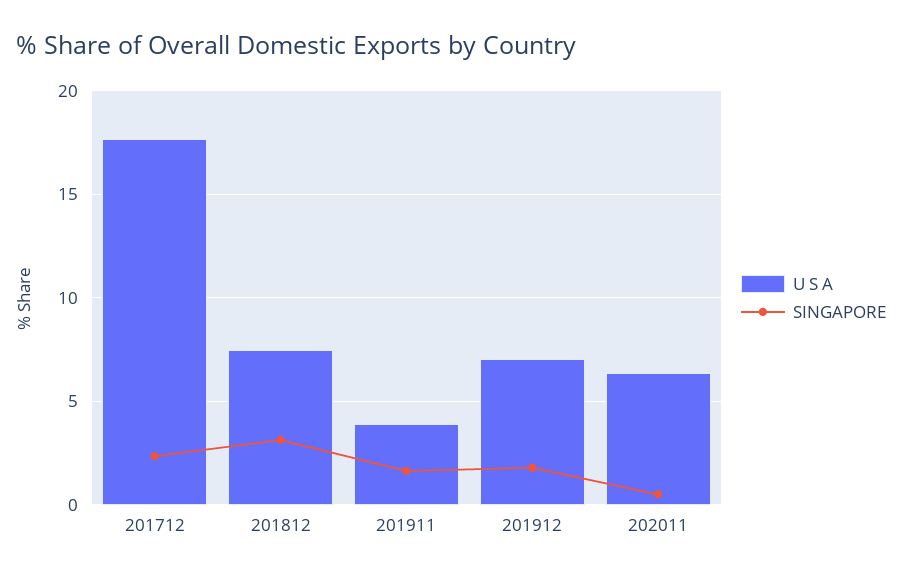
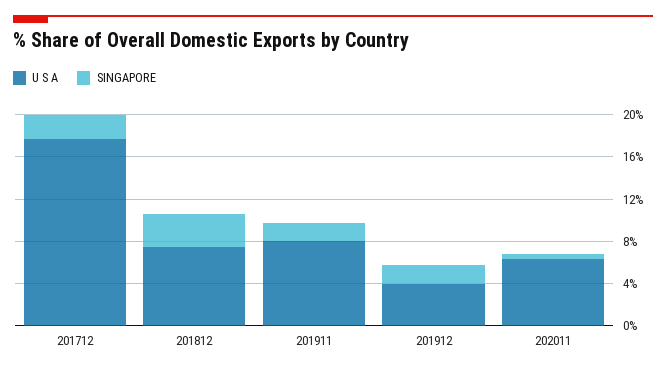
U S A, 201911: 4 -> 8
U S A, 201912: 7 -> 4

